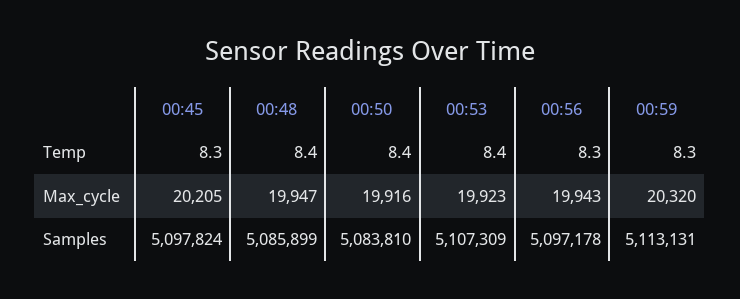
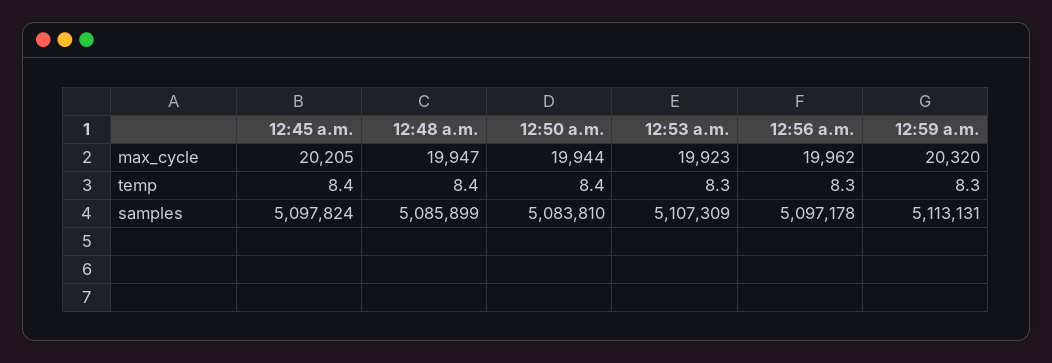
00:45, Temp: 8.3 -> 8.4
00:53, Temp: 8.4 -> 8.3
00:50, Max_cycle: 19916 -> 19944
00:56, Max_cycle: 19943 -> 19962

